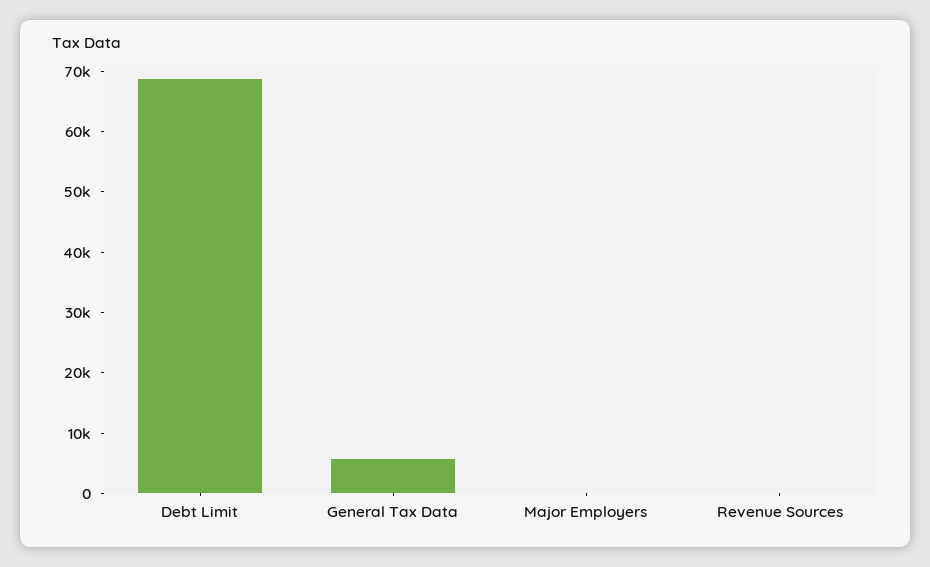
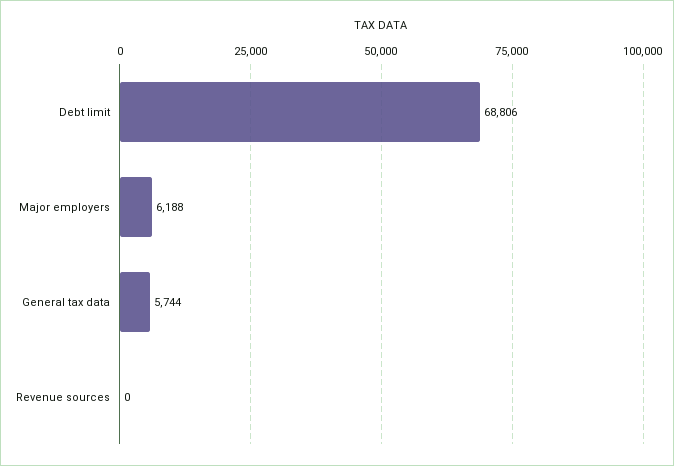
Major Employers: 0 -> 6188

